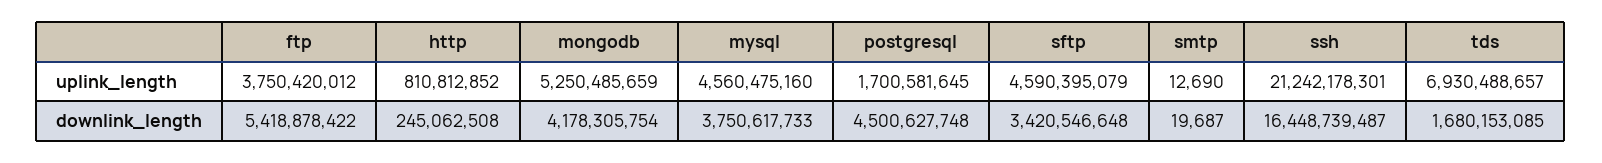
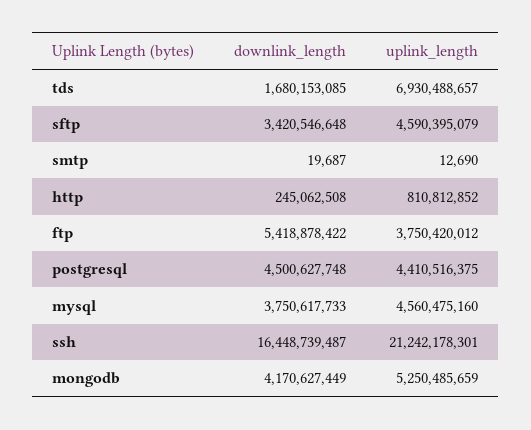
postgresql, uplink_length: 1700581645 -> 4410516375
mongodb, downlink_length: 4178305754 -> 4170627449

